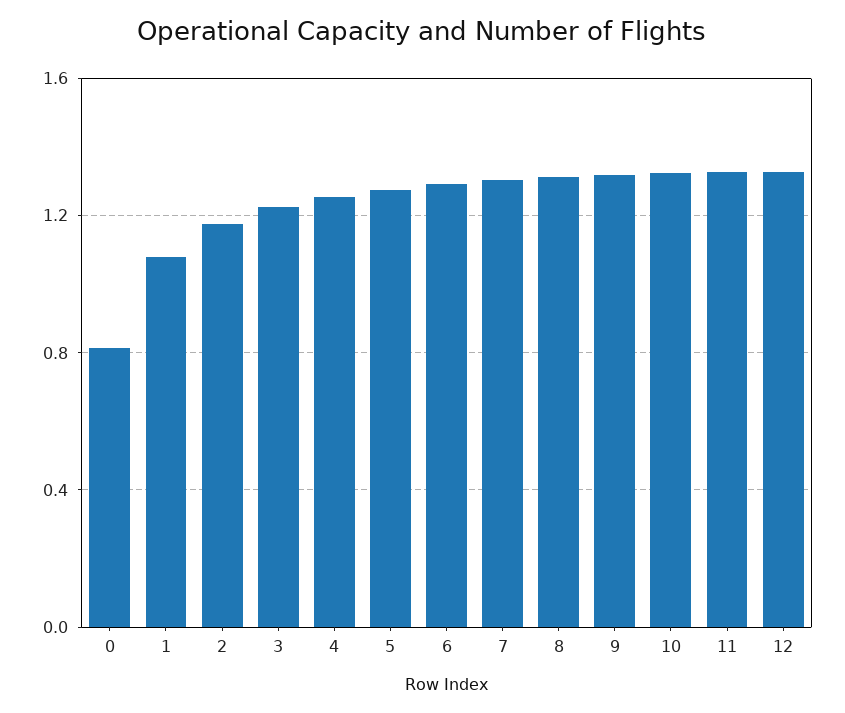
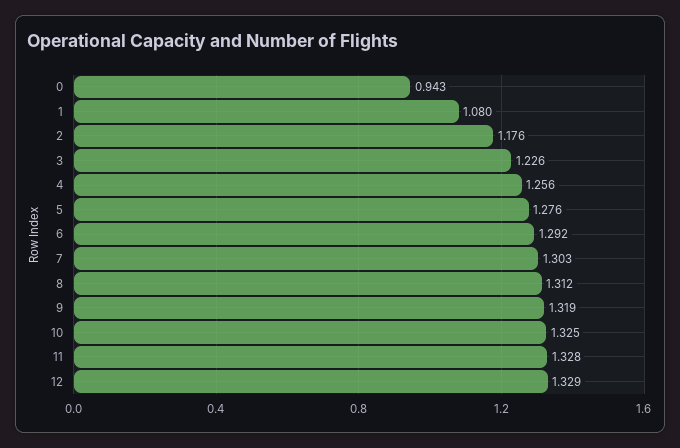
0: 0.8 -> 0.943

